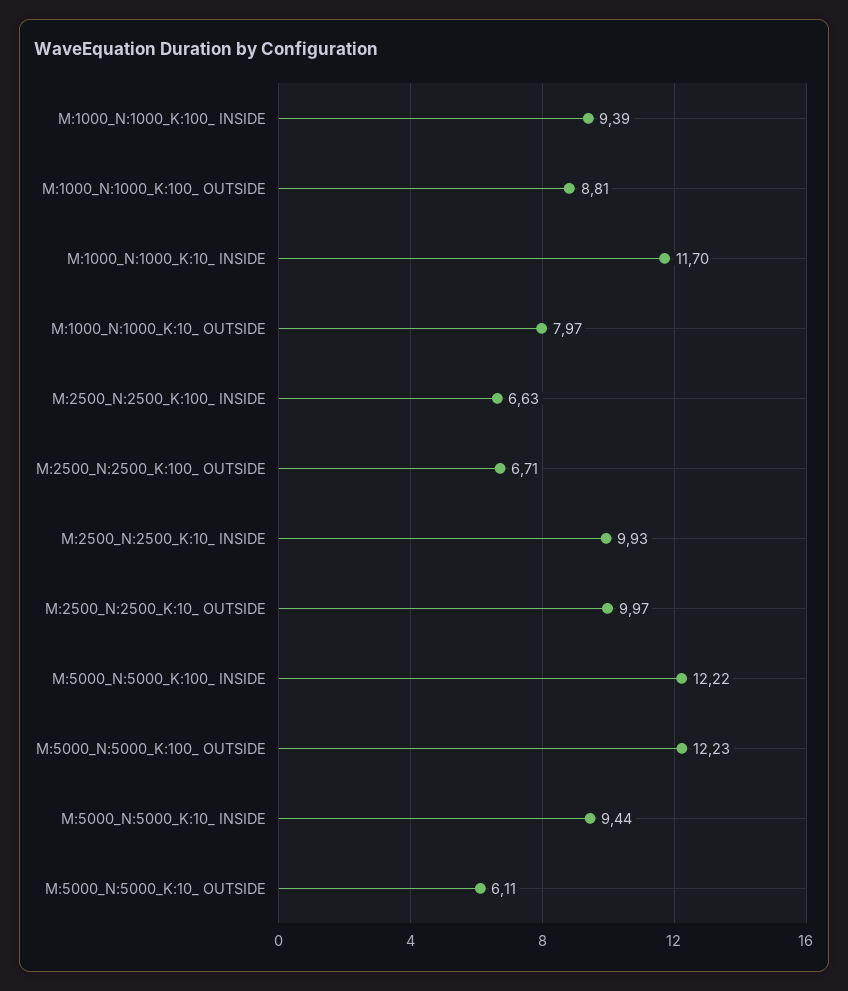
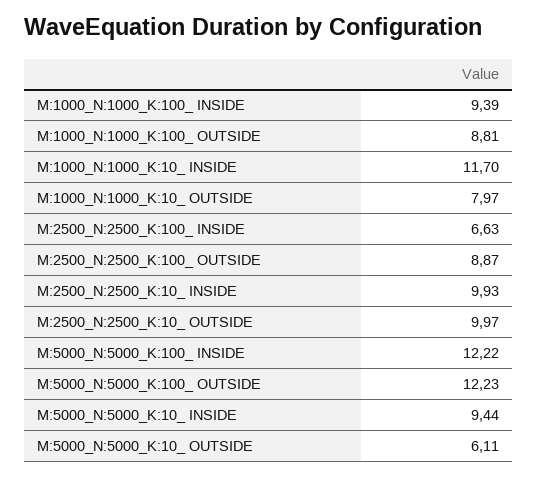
M:2500_N:2500_K:100_ OUTSIDE: 6.71 -> 8.87

